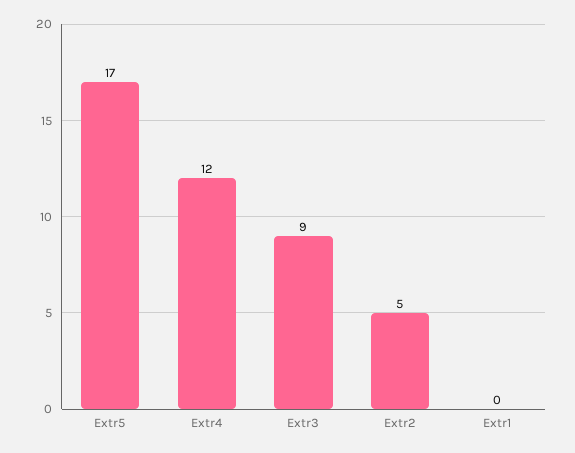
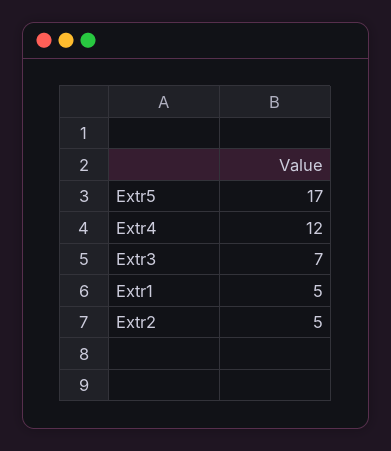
Extr3: 9 -> 7
Extr1: 0 -> 5

